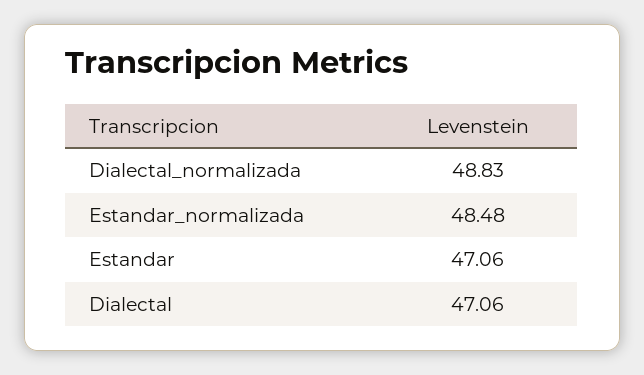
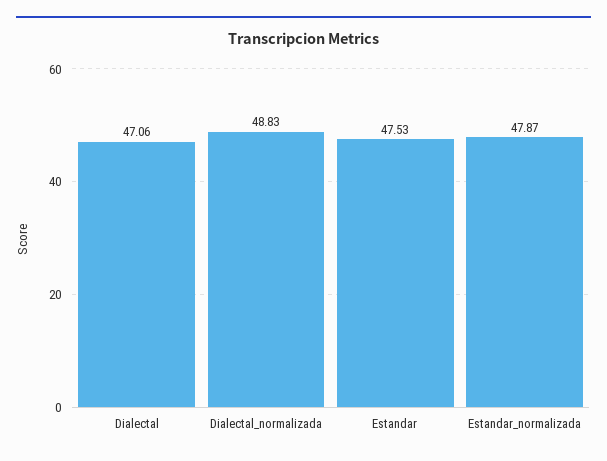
Estandar_normalizada: 48.48 -> 47.87
Estandar: 47.06 -> 47.53

